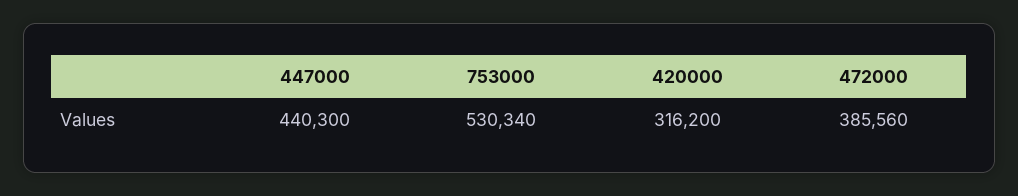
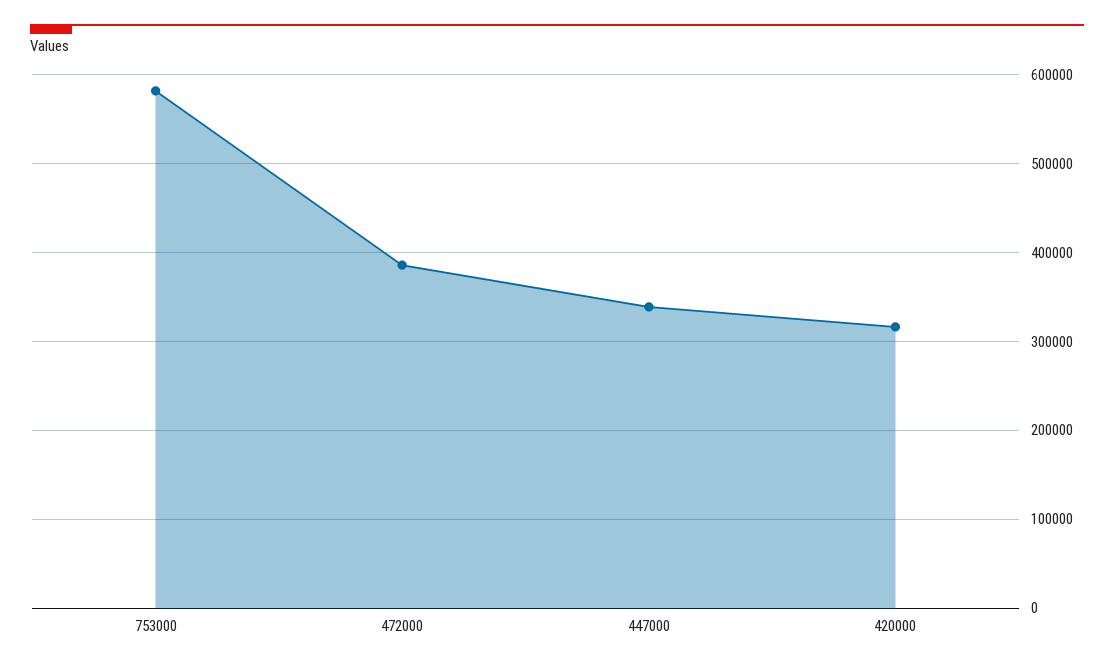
447000: 440300 -> 340000
753000: 530340 -> 580000

